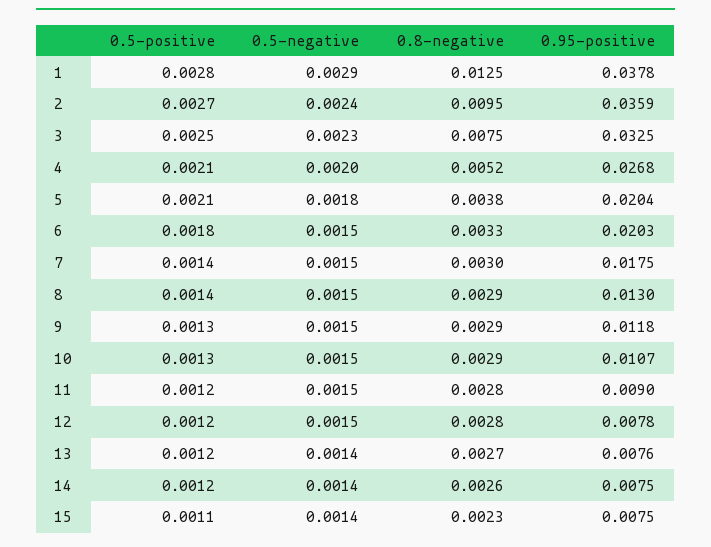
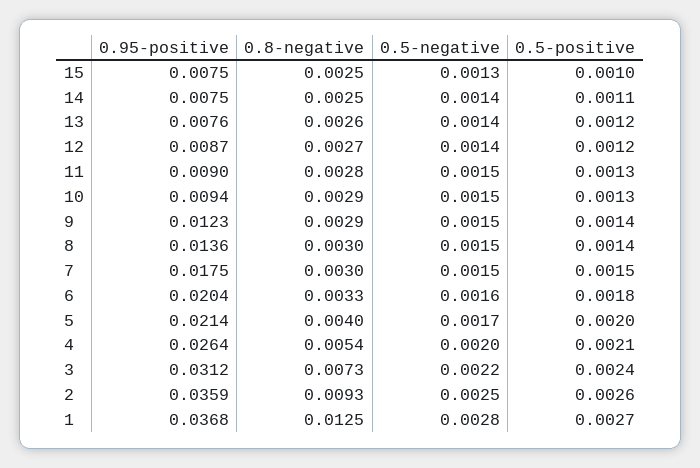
0.5-positive, 1: 0.0028 -> 0.0027
0.5-negative, 1: 0.0029 -> 0.0028
0.95-positive, 1: 0.0378 -> 0.0368
0.5-positive, 2: 0.0027 -> 0.0026
0.5-negative, 2: 0.0024 -> 0.0025
0.8-negative, 2: 0.0095 -> 0.0093
0.5-positive, 3: 0.0025 -> 0.0024
0.5-negative, 3: 0.0023 -> 0.0022
0.8-negative, 3: 0.0075 -> 0.0073
0.95-positive, 3: 0.0325 -> 0.0312
0.8-negative, 4: 0.0052 -> 0.0054
0.95-positive, 4: 0.0268 -> 0.0264
0.5-positive, 5: 0.0021 -> 0.002
0.5-negative, 5: 0.0018 -> 0.0017
0.8-negative, 5: 0.0038 -> 0.004
0.95-positive, 5: 0.0204 -> 0.0214
0.5-negative, 6: 0.0015 -> 0.0016
0.95-positive, 6: 0.0203 -> 0.0204
0.5-positive, 7: 0.0014 -> 0.0015
0.8-negative, 8: 0.0029 -> 0.003
0.95-positive, 8: 0.013 -> 0.0136
0.5-positive, 9: 0.0013 -> 0.0014
0.95-positive, 9: 0.0118 -> 0.0123
0.95-positive, 10: 0.0107 -> 0.0094
0.5-positive, 11: 0.0012 -> 0.0013
0.5-negative, 12: 0.0015 -> 0.0014
0.8-negative, 12: 0.0028 -> 0.0027
0.95-positive, 12: 0.0078 -> 0.0087
0.8-negative, 13: 0.0027 -> 0.0026
0.5-positive, 14: 0.0012 -> 0.0011
0.8-negative, 14: 0.0026 -> 0.0025
0.5-positive, 15: 0.0011 -> 0.001
0.5-negative, 15: 0.0014 -> 0.0013
0.8-negative, 15: 0.0023 -> 0.0025

